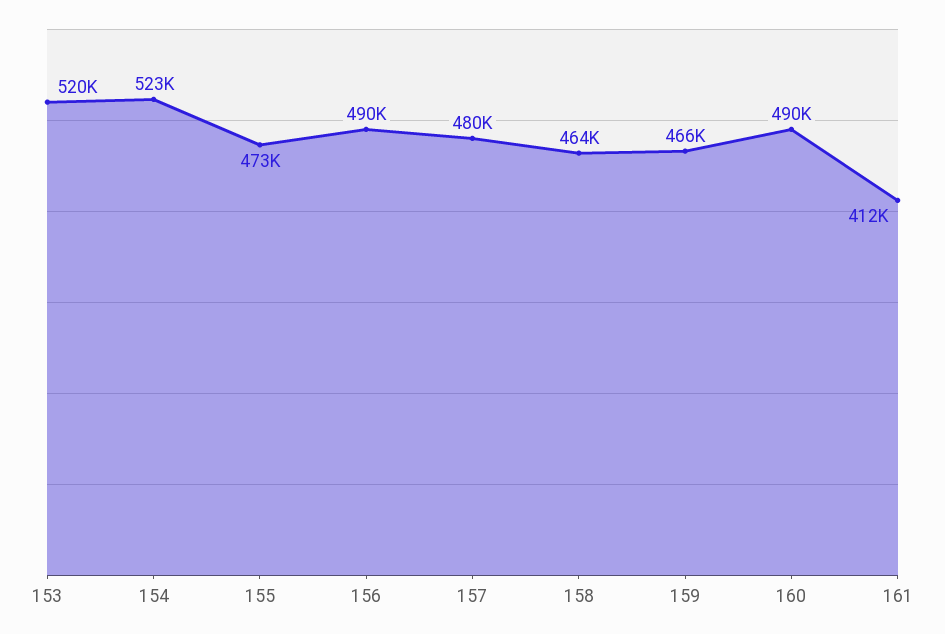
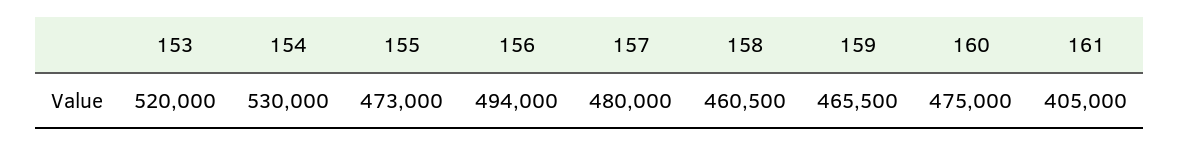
154: 523000 -> 530000
156: 490000 -> 494000
158: 464000 -> 460500
160: 490000 -> 475000
161: 412000 -> 405000

